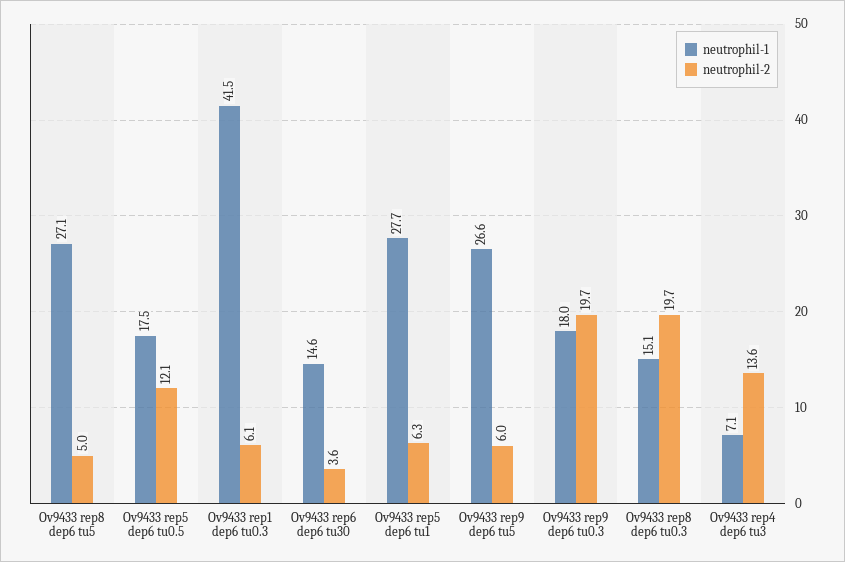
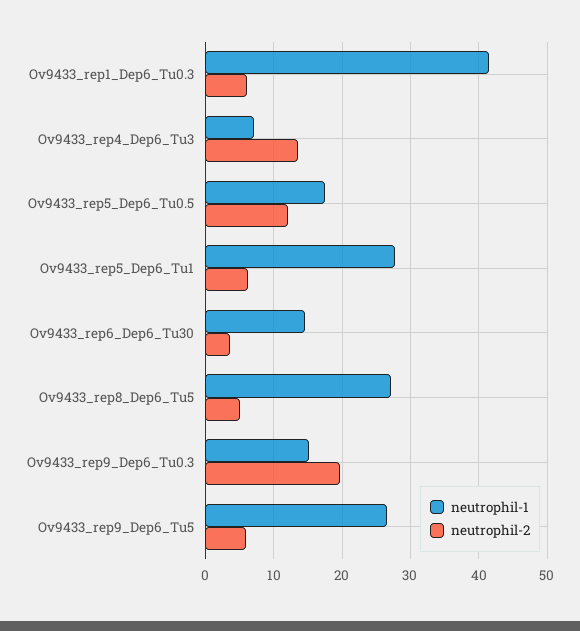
neutrophil-1, Ov9433 rep9 dep6 tu0.3: 18 -> 15
neutrophil-1, Ov9433 rep8 dep6 tu0.3: 15.1 -> none
neutrophil-2, Ov9433 rep8 dep6 tu0.3: 19.7 -> none

